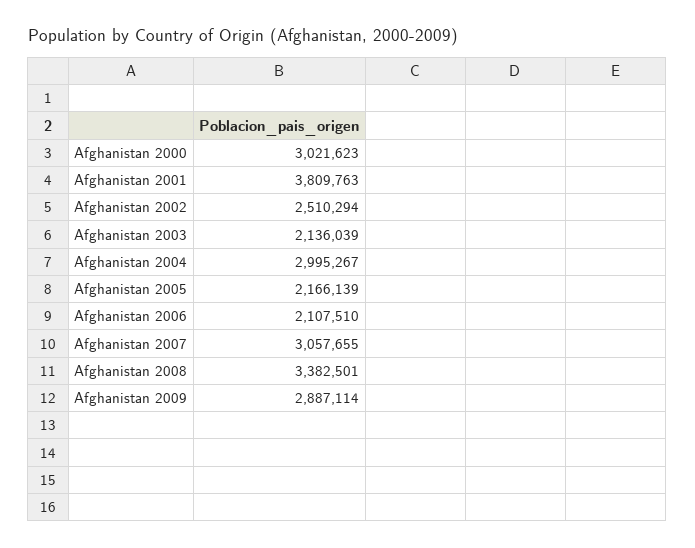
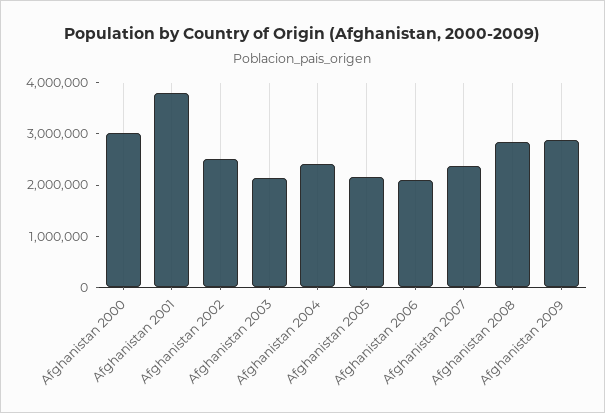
Afghanistan 2004: 2995267 -> 2400000
Afghanistan 2007: 3057655 -> 2400000
Afghanistan 2008: 3382501 -> 2800000

